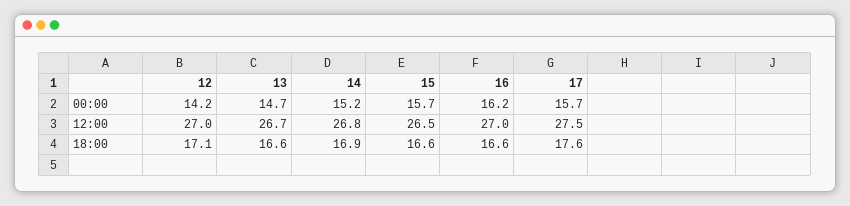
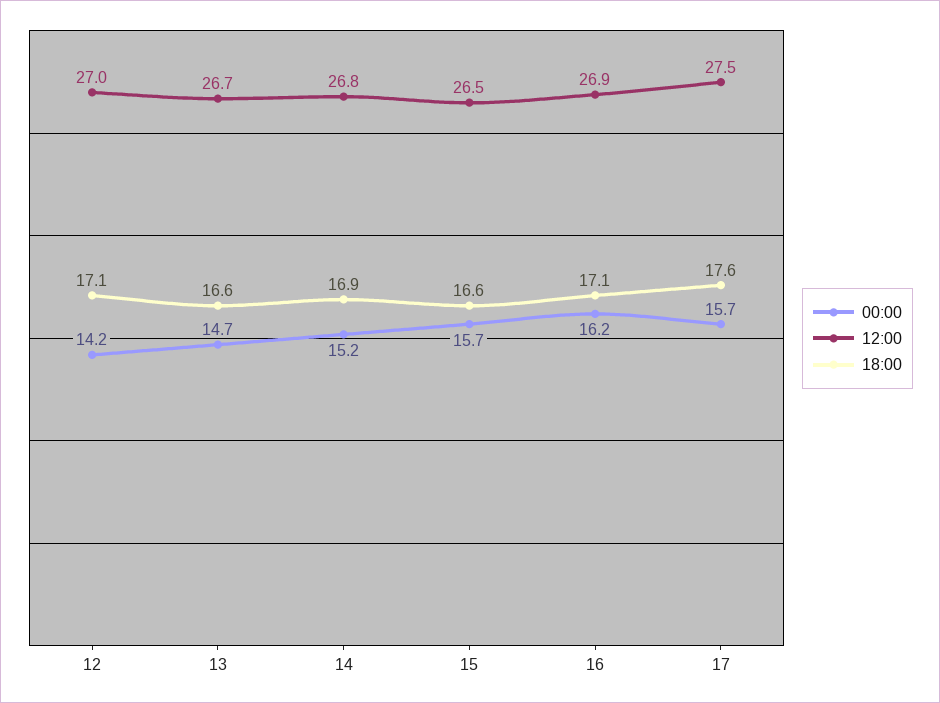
12:00, 16: 27 -> 26.9
18:00, 16: 16.6 -> 17.1

